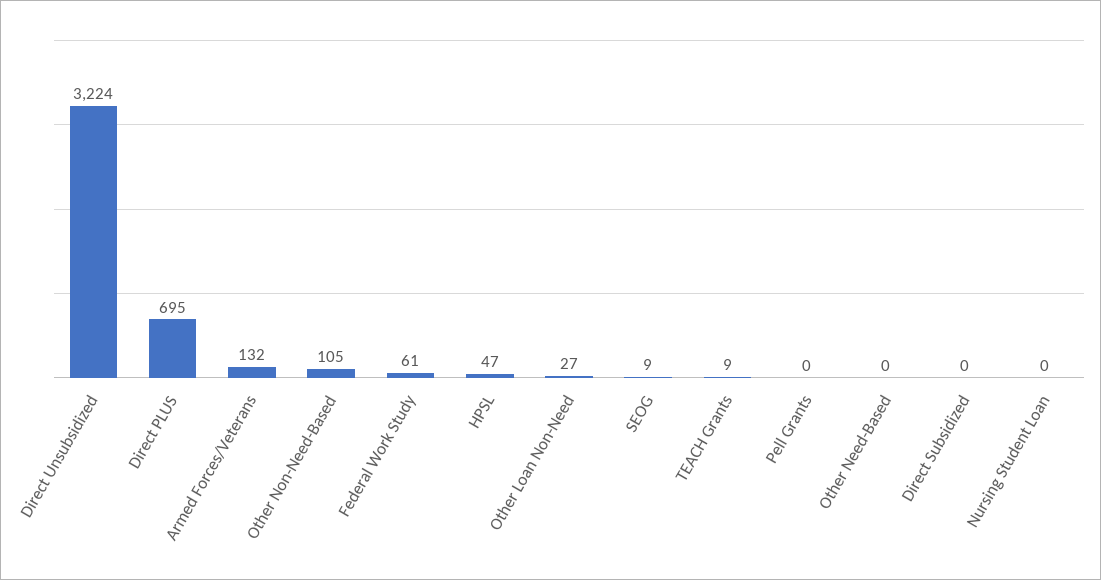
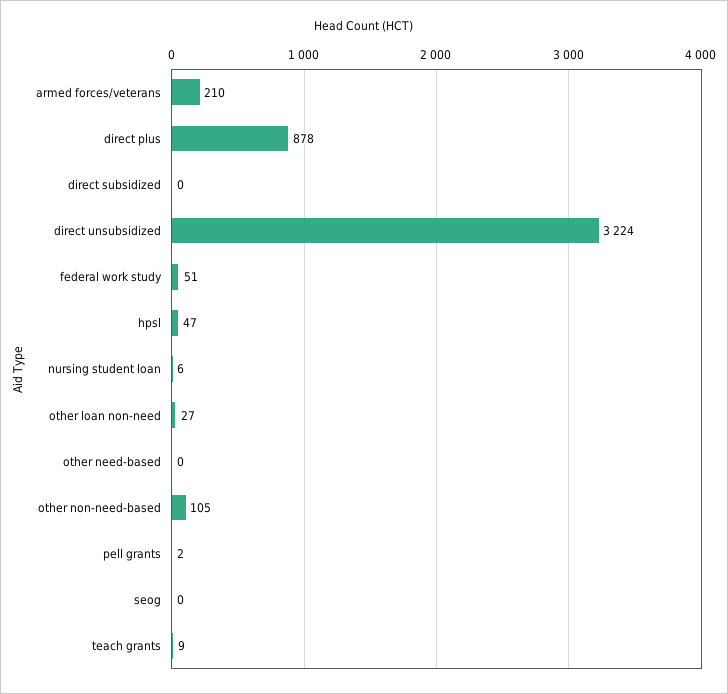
Direct PLUS: 695 -> 878
Armed Forces/Veterans: 132 -> 210
Federal Work Study: 61 -> 51
SEOG: 9 -> 0
Pell Grants: 0 -> 2
Nursing Student Loan: 0 -> 6

